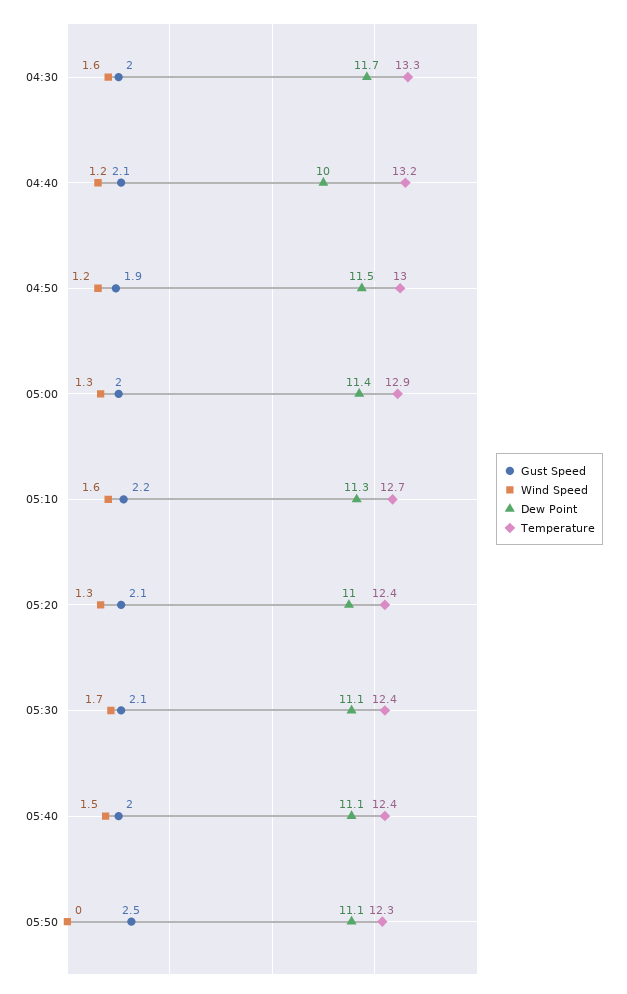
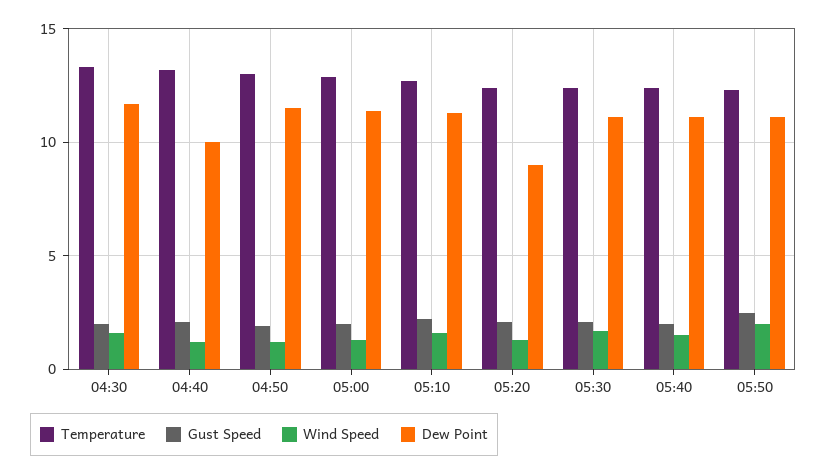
Dew Point, 05:20: 11 -> 9
Wind Speed, 05:50: 0 -> 2

